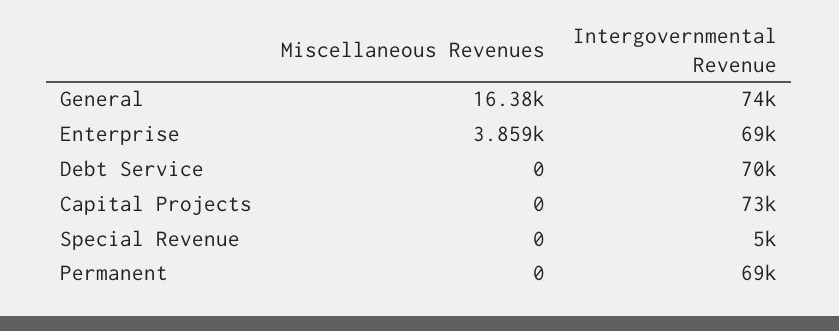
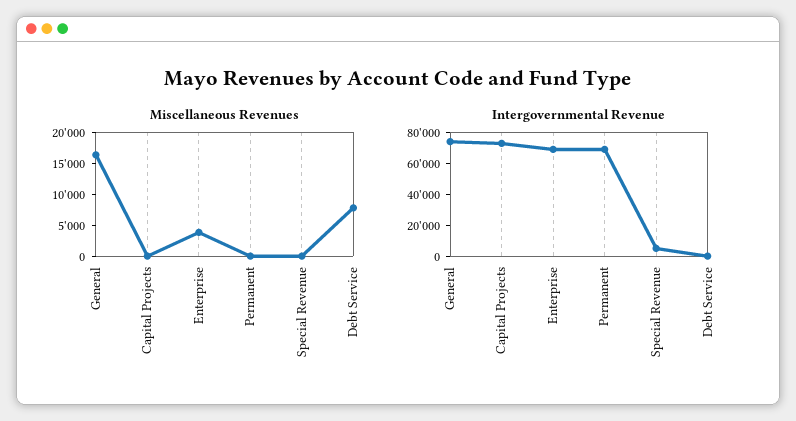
Miscellaneous Revenues, Debt Service: 0 -> 7500
Intergovernmental Revenue, Debt Service: 70000 -> 0

